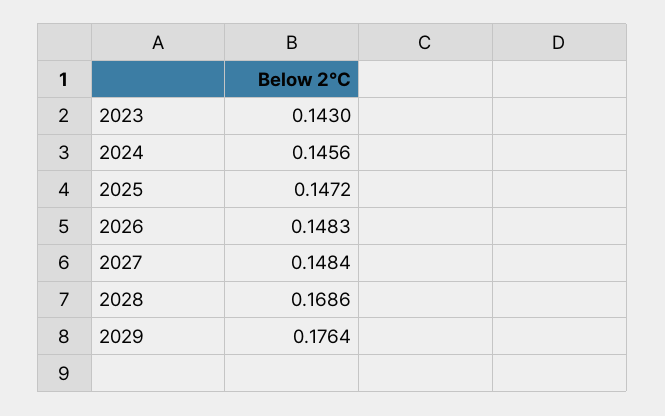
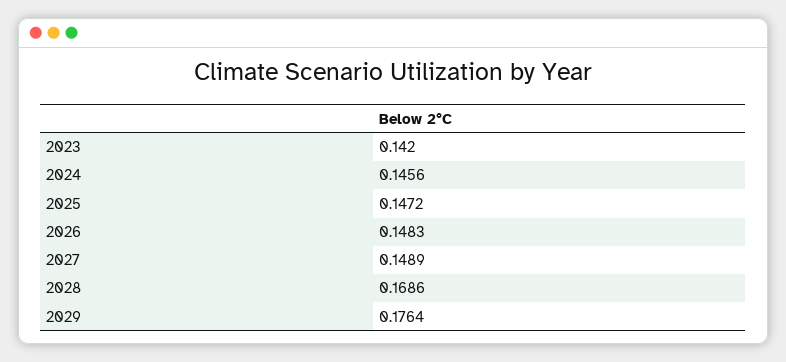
2023: 0.143 -> 0.142
2027: 0.1484 -> 0.1489

